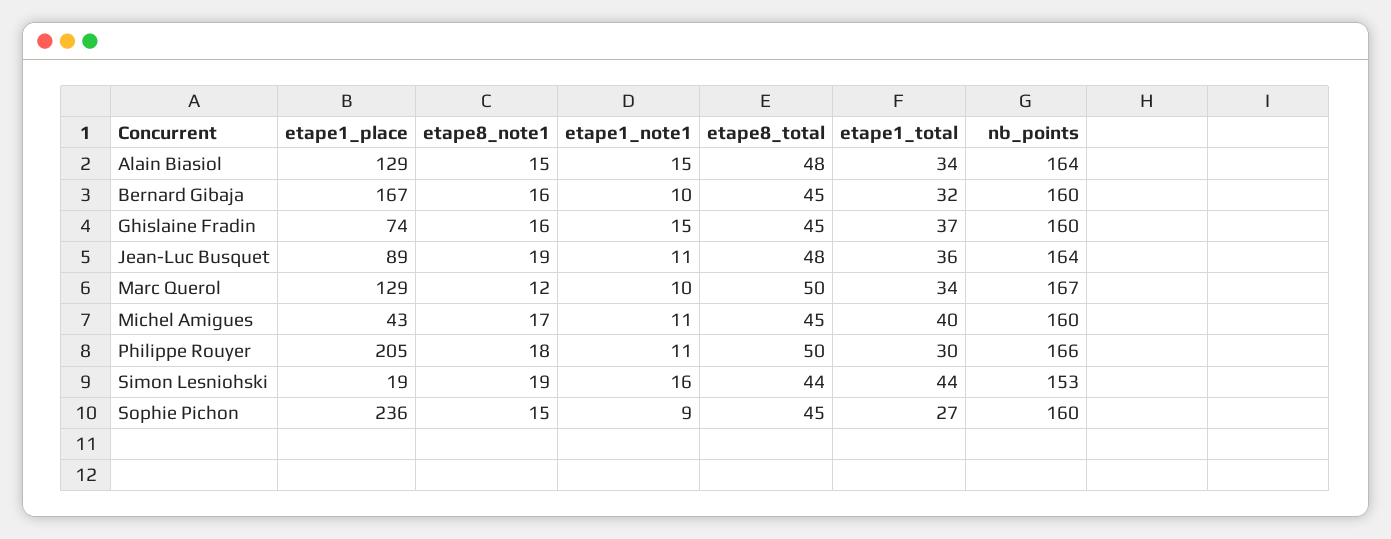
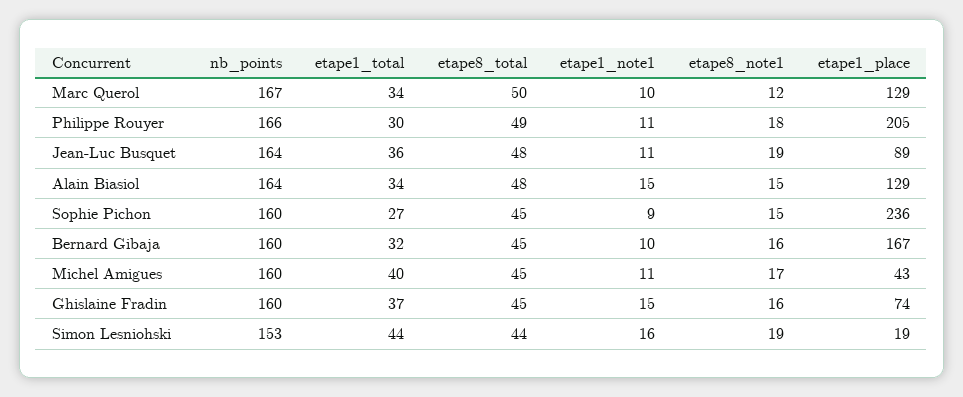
etape8_total, Philippe Rouyer: 50 -> 49

